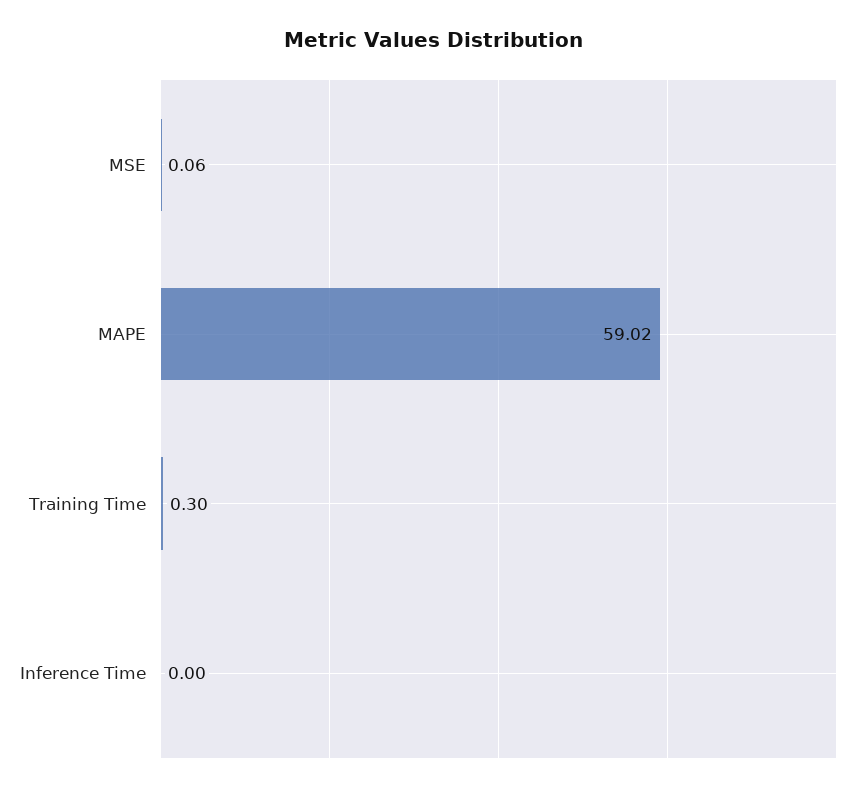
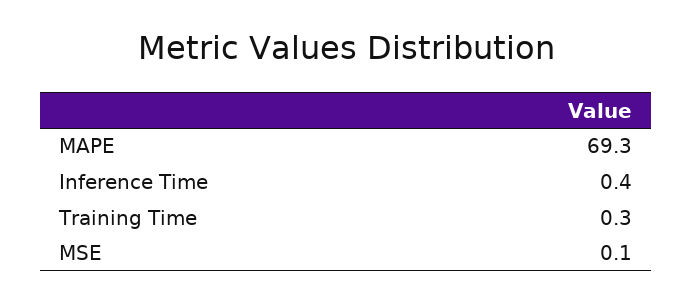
MAPE: 59.02 -> 69.3
Inference Time: 0 -> 0.4

